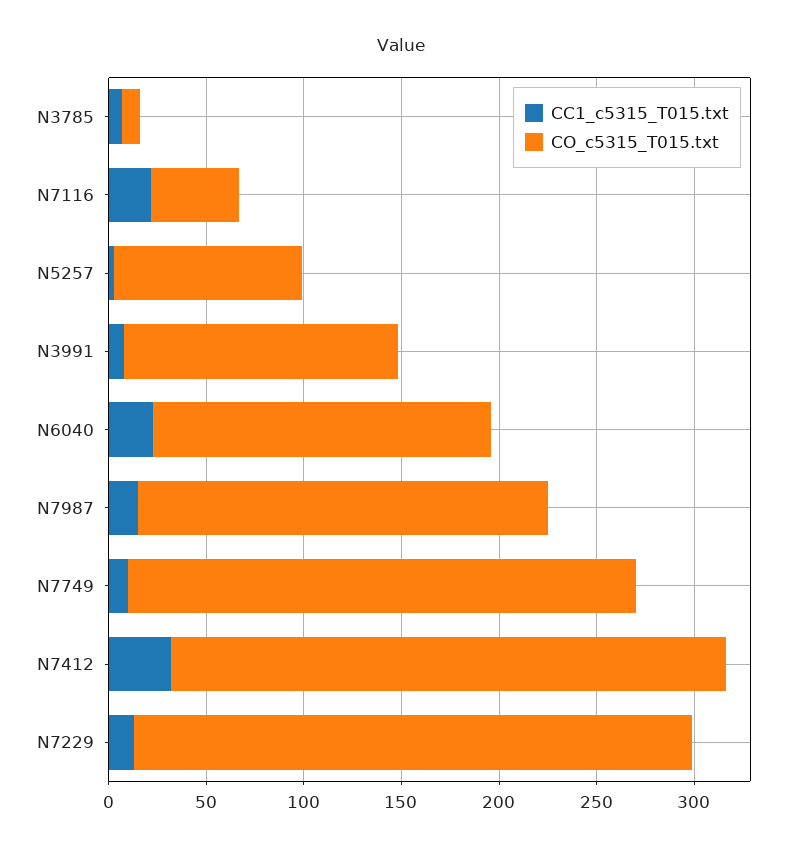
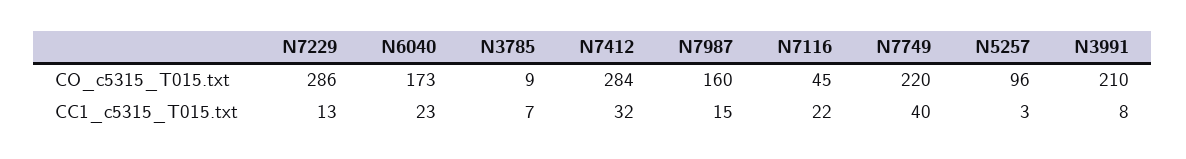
CO_c5315_T015.txt, N3991: 140 -> 210
CO_c5315_T015.txt, N7987: 210 -> 160
CC1_c5315_T015.txt, N7749: 10 -> 40
CO_c5315_T015.txt, N7749: 260 -> 220

